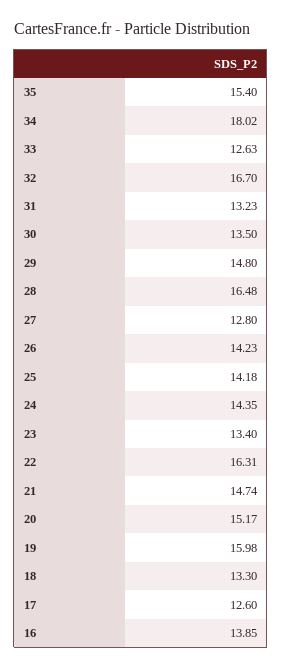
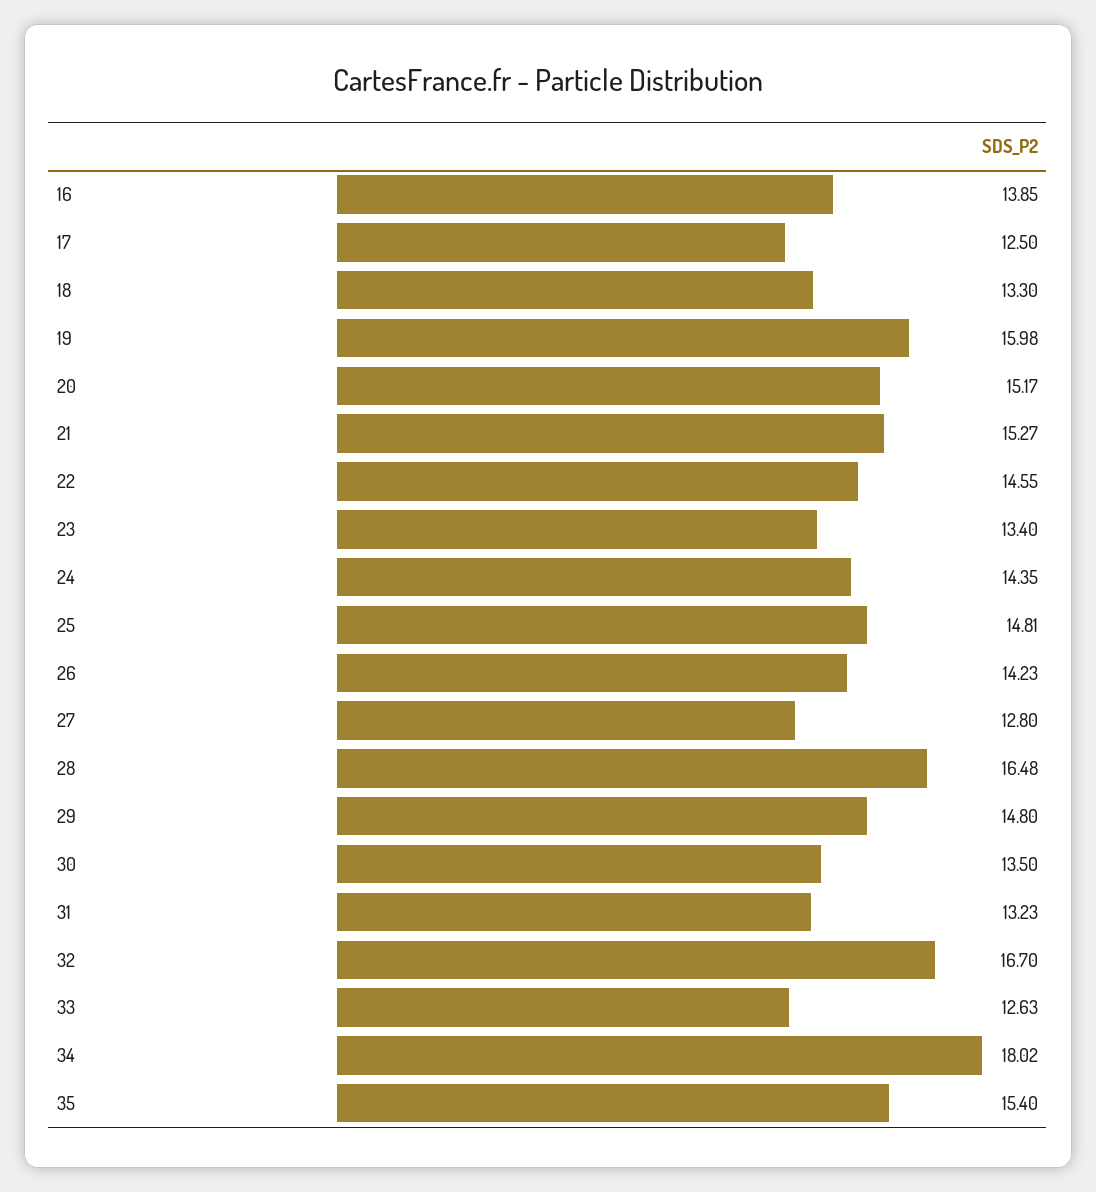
25: 14.18 -> 14.81
22: 16.31 -> 14.55
21: 14.74 -> 15.27
17: 12.6 -> 12.5

